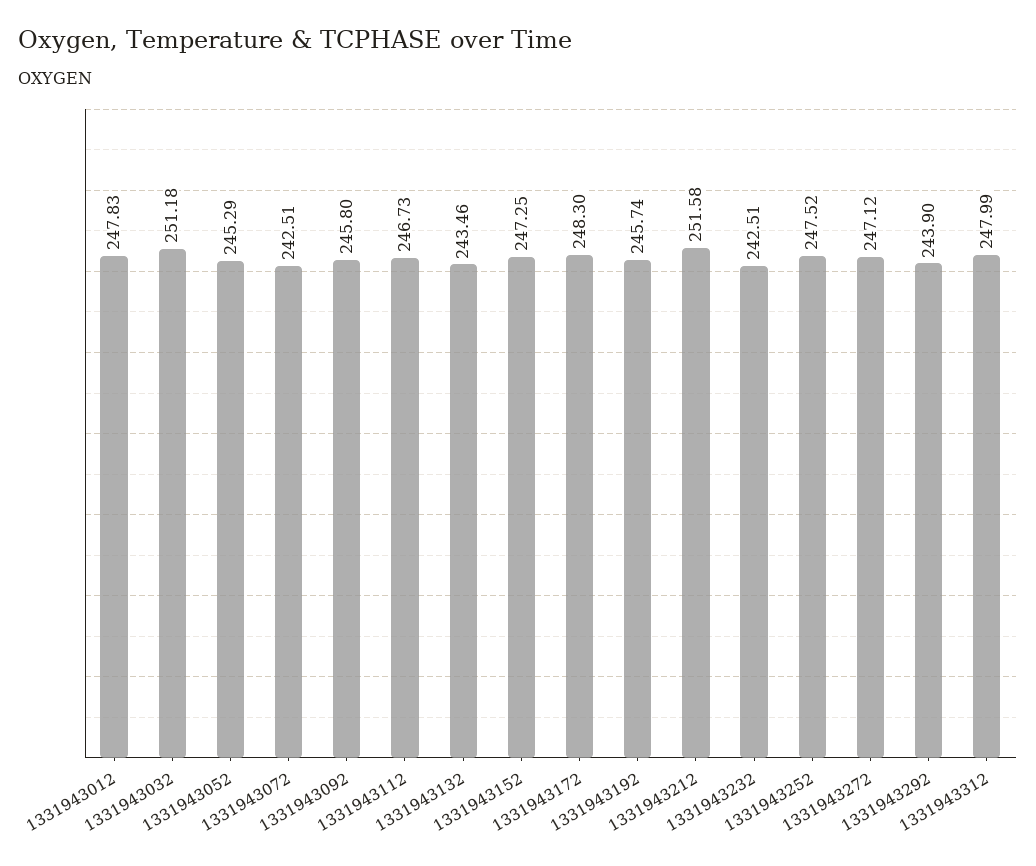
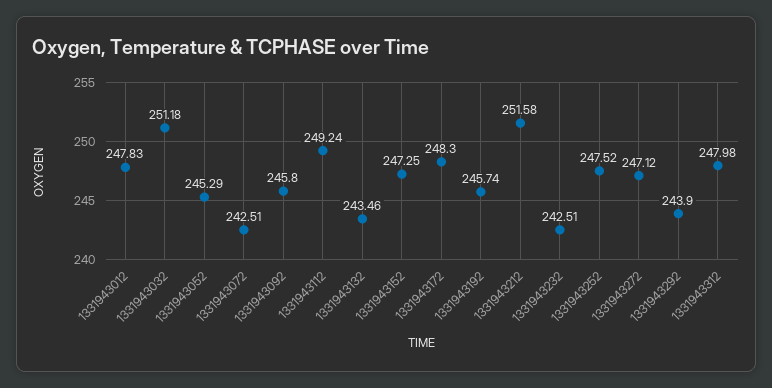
1331943112: 246.73 -> 249.24
1331943312: 247.99 -> 247.98

